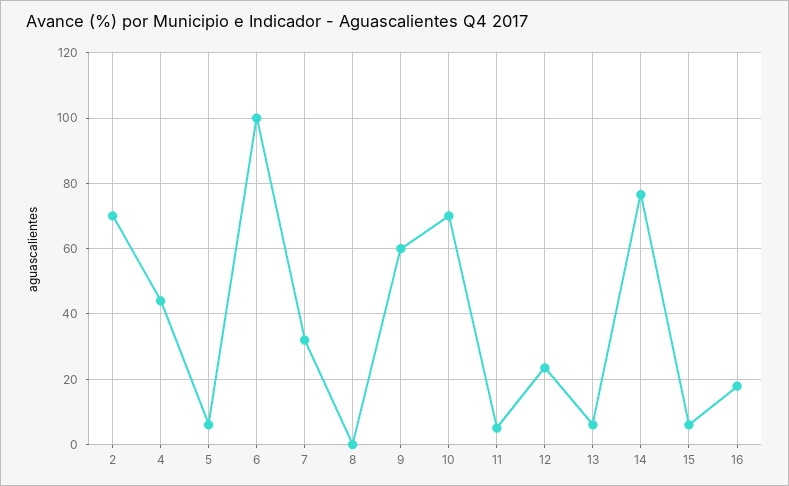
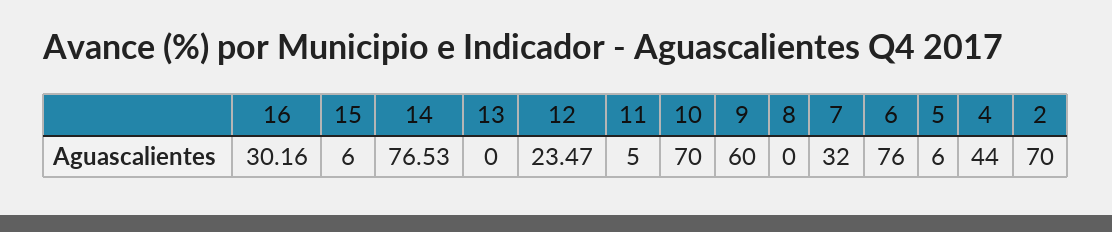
6: 100 -> 76
13: 6 -> 0
16: 18 -> 30.16

